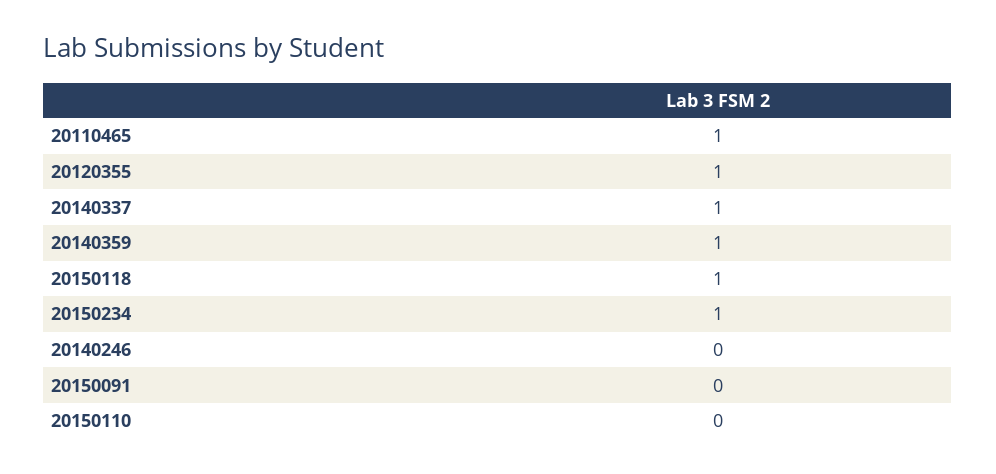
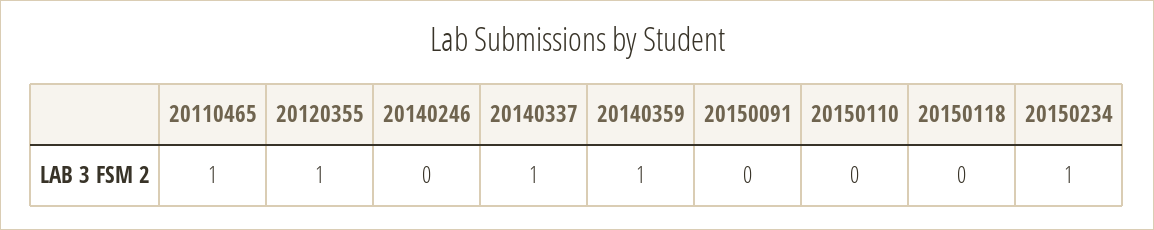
20150118: 1 -> 0

